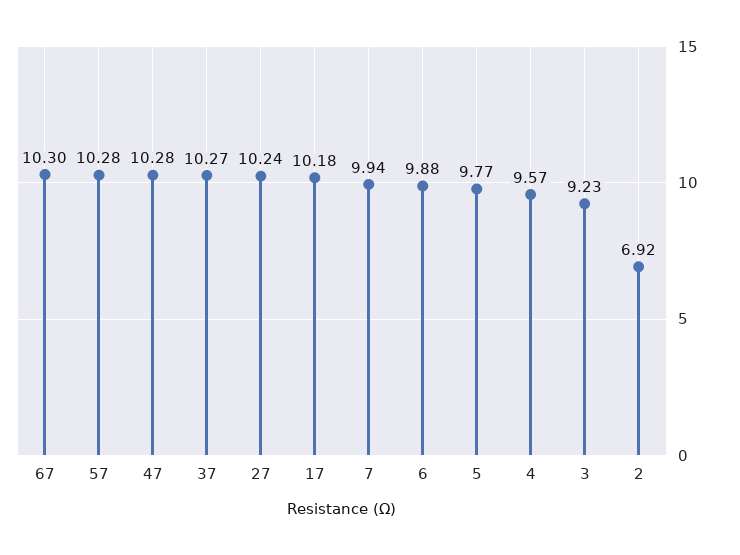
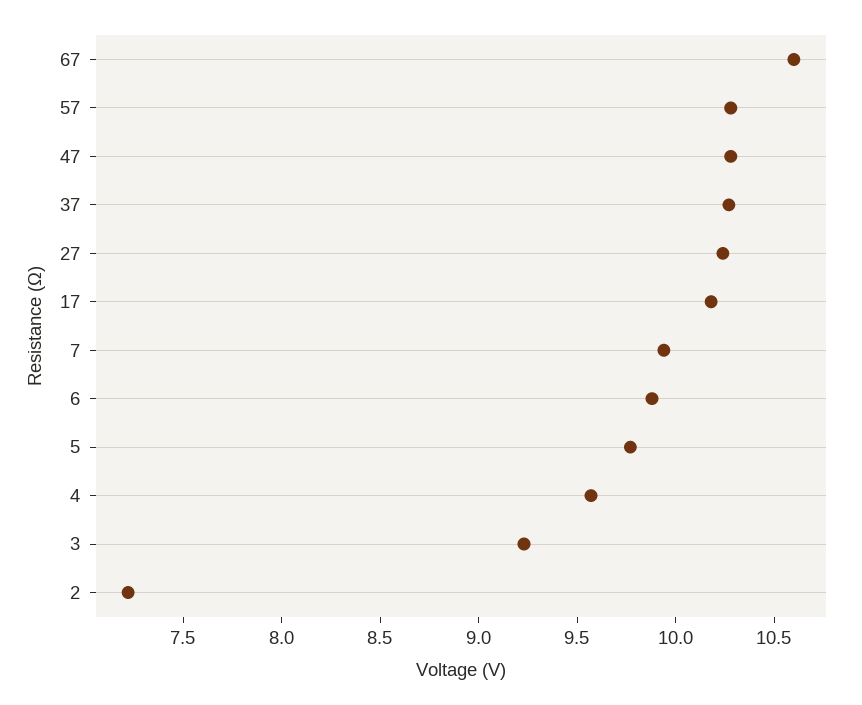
67: 10.3 -> 10.6
2: 6.92 -> 7.2

